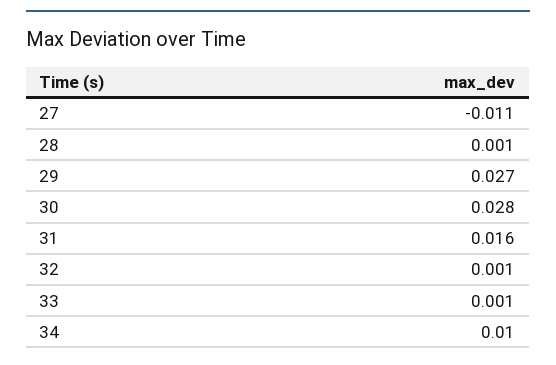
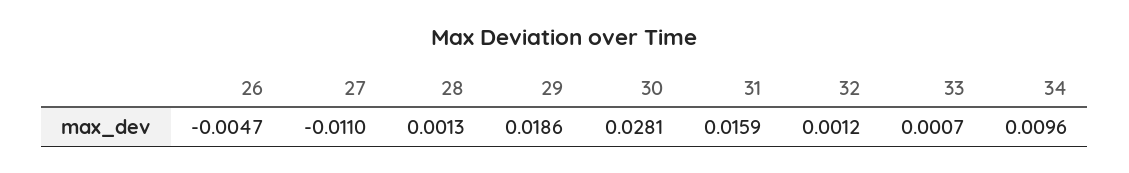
29: 0.027 -> 0.0186
26: none -> -0.0047

